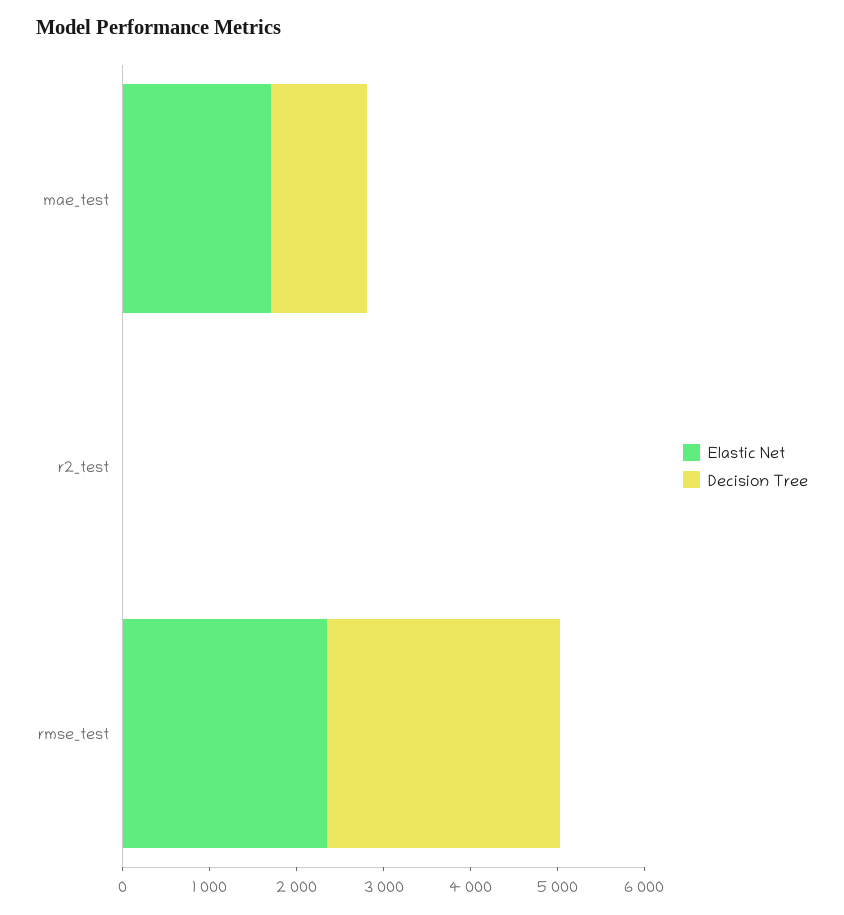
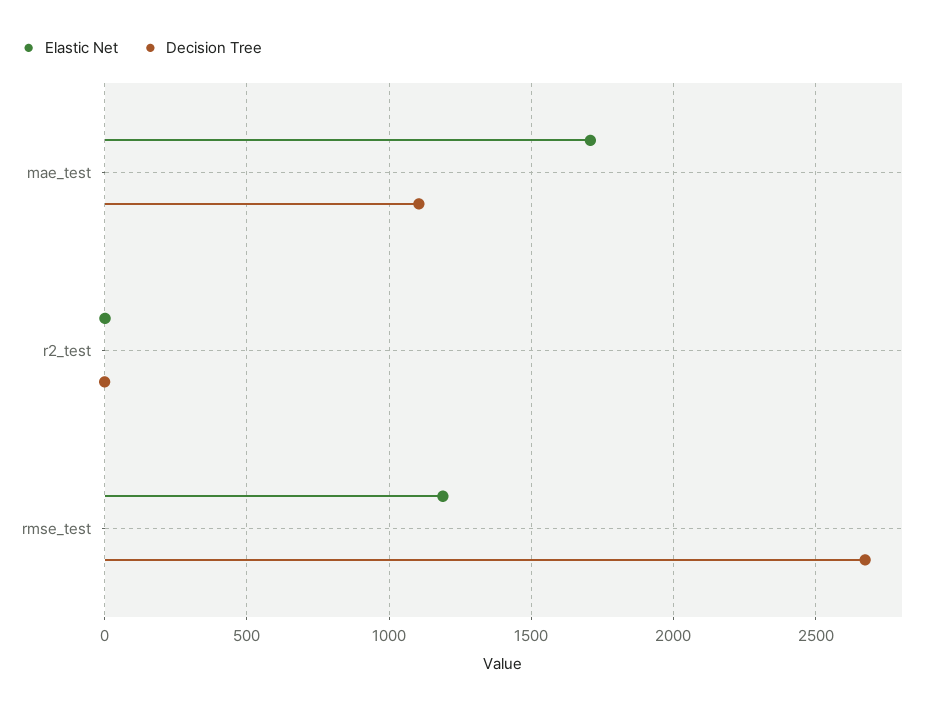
Elastic Net, rmse_test: 2400 -> 1200

